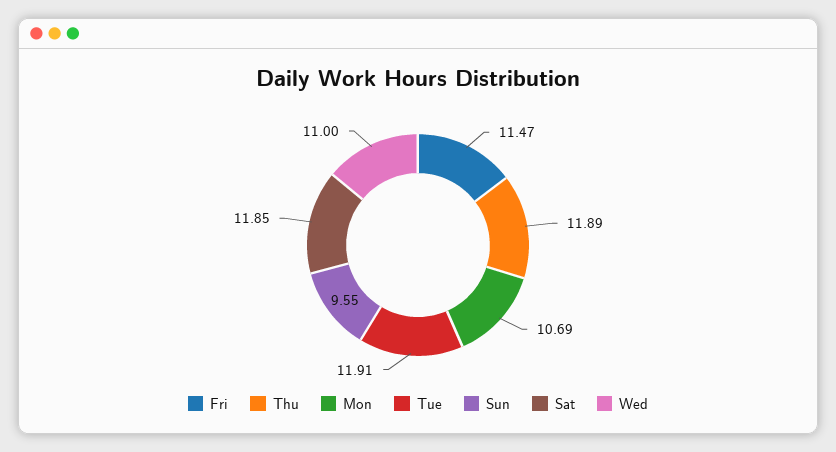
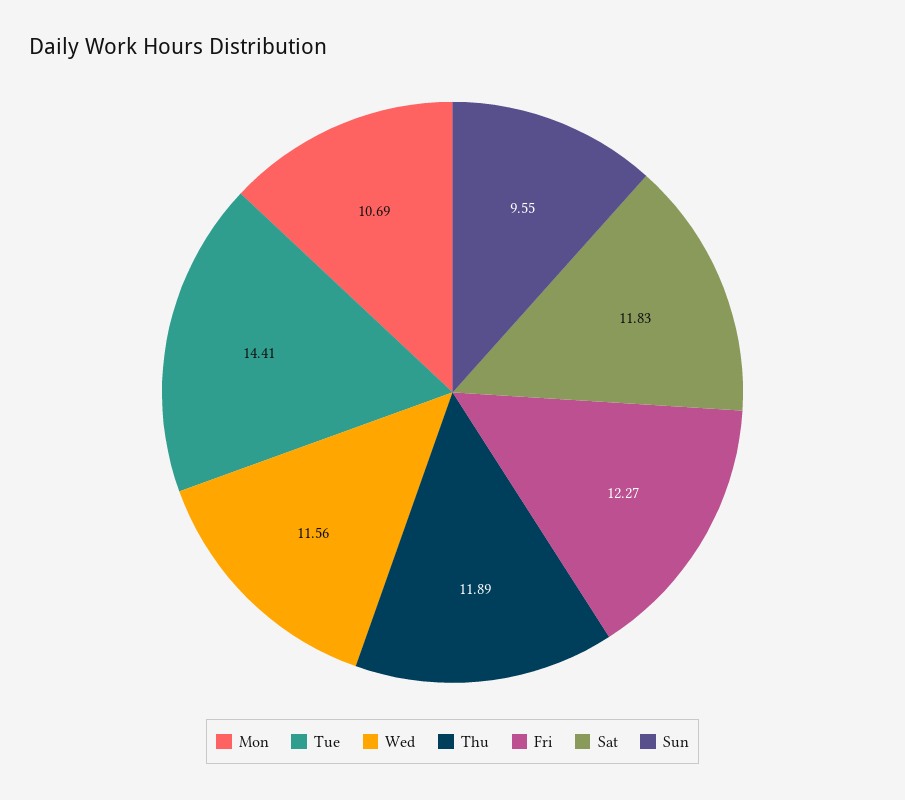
Fri: 11.47 -> 12.27
Tue: 11.91 -> 14.41
Sat: 11.85 -> 11.83
Wed: 11 -> 11.56

